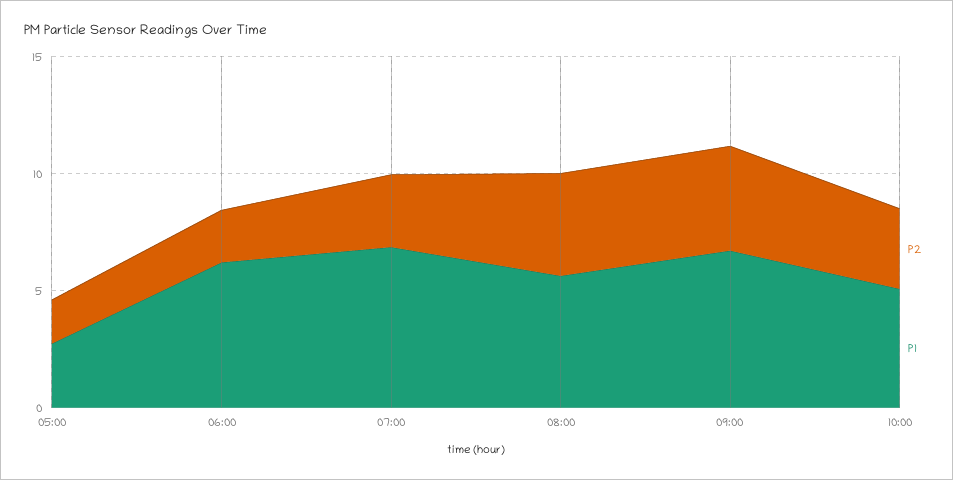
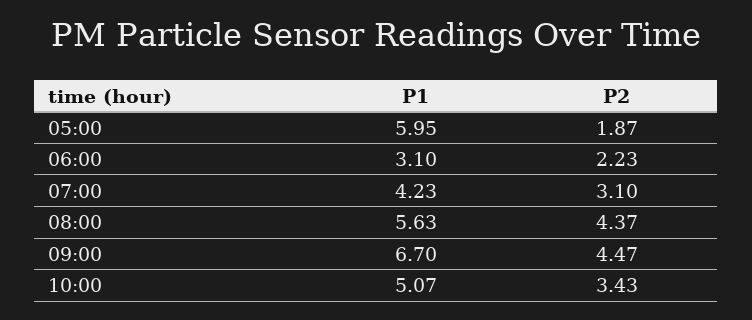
P1, 05:00: 3 -> 5.95
P1, 06:00: 6 -> 3.1
P1, 07:00: 7 -> 4.23

